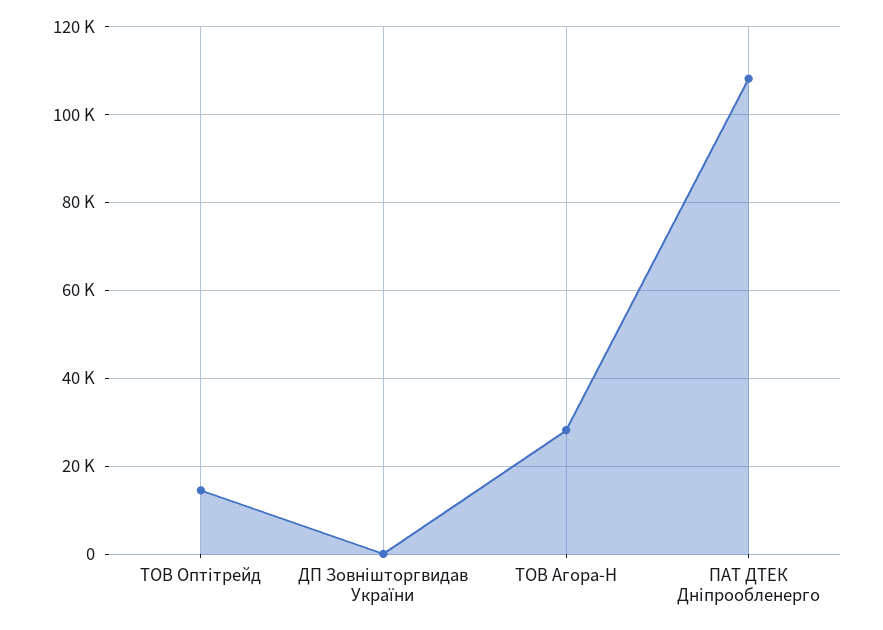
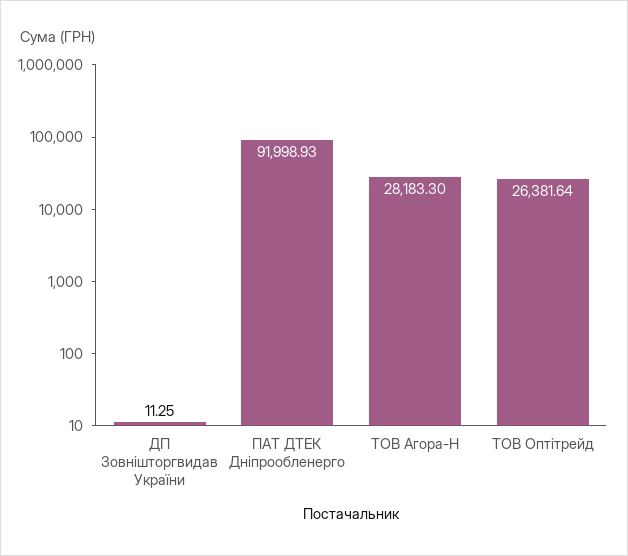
ТОВ Оптітрейд: 14000 -> 26381.64
ПАТ ДТЕК Дніпрообленерго: 108000 -> 91998.93

